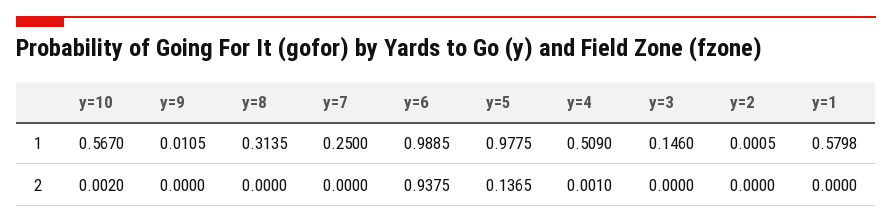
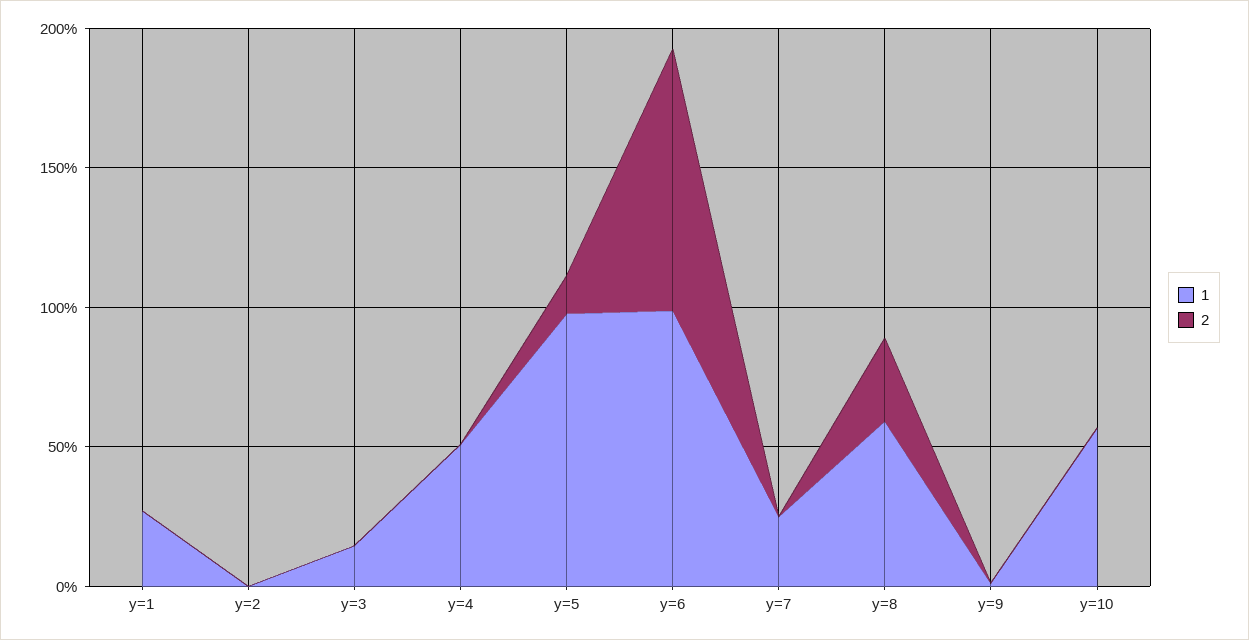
1, y=8: 0.3135 -> 0.6
1, y=1: 0.5798 -> 0.3
2, y=8: 0 -> 0.3

